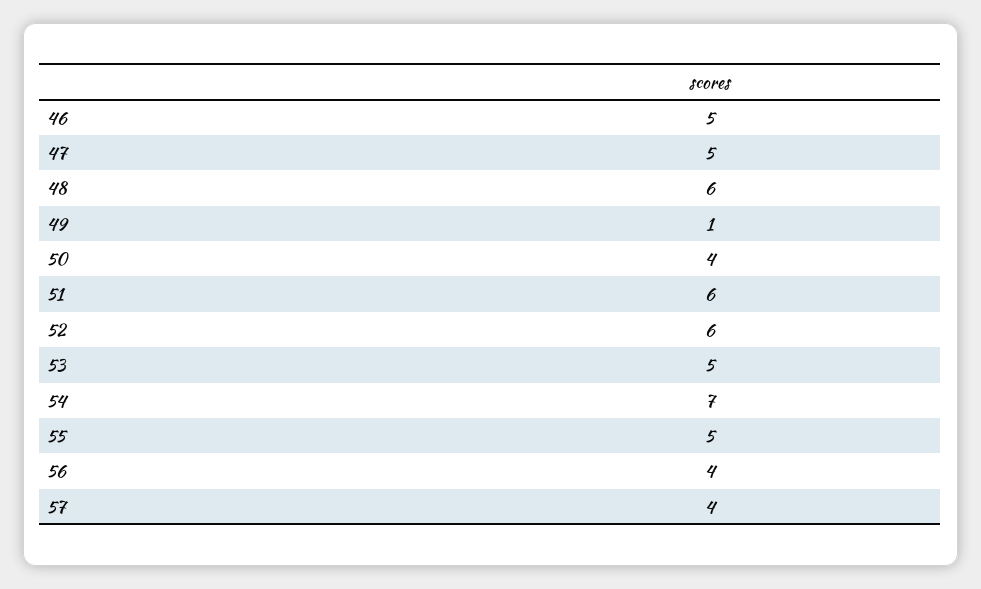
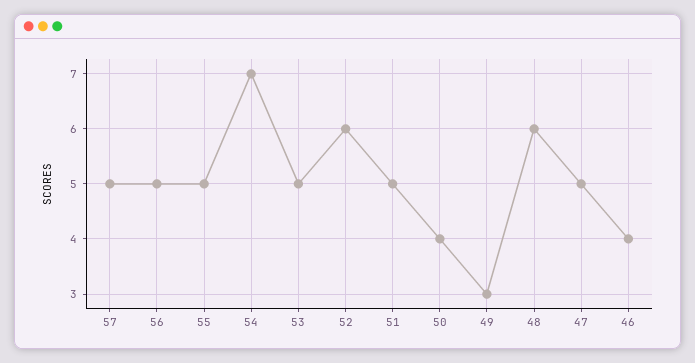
46: 5 -> 4
49: 1 -> 3
51: 6 -> 5
56: 4 -> 5
57: 4 -> 5

